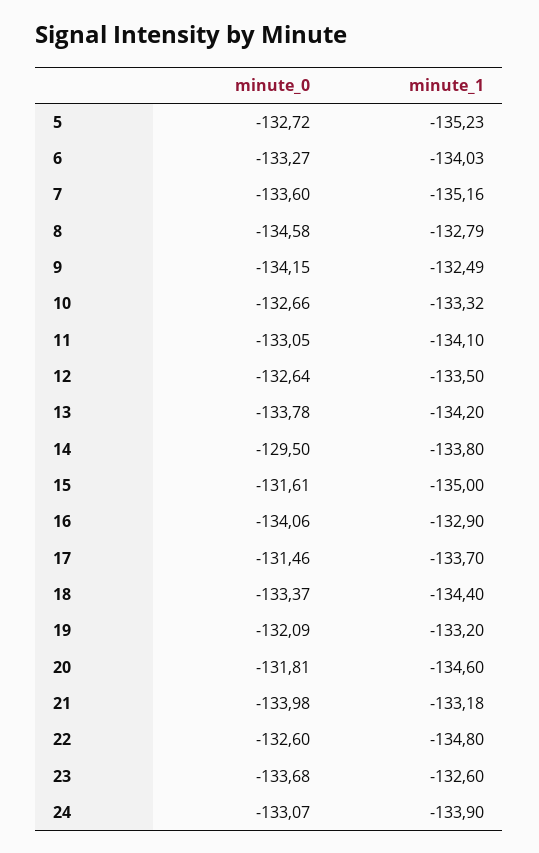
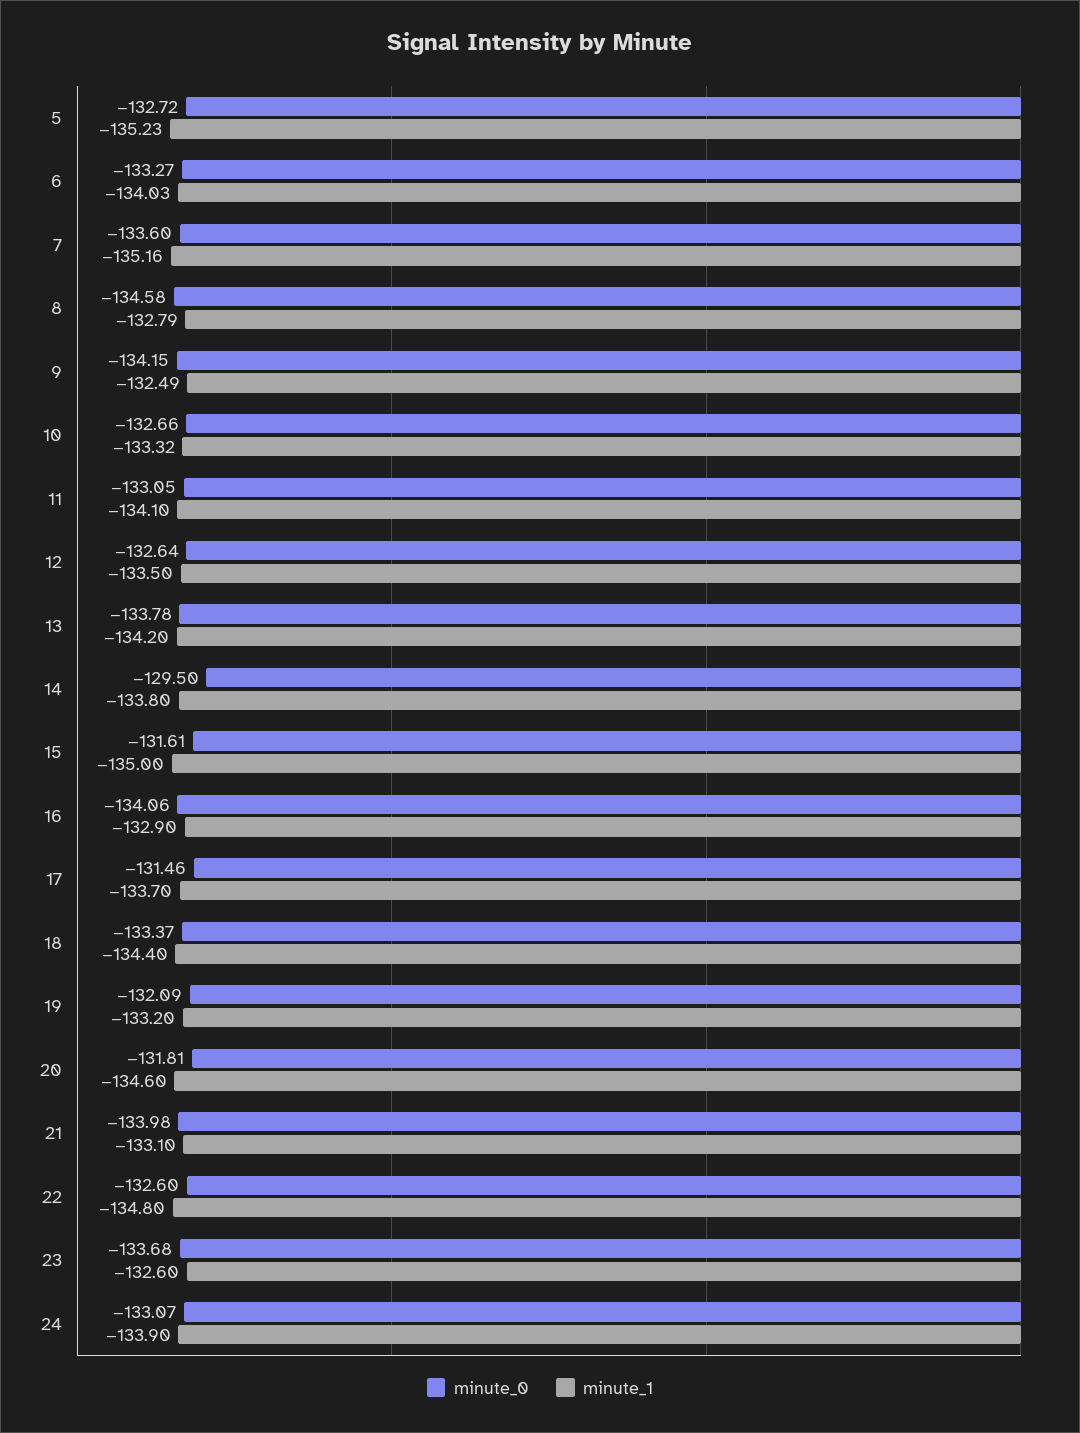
minute_1, 21: -133.18 -> -133.1

